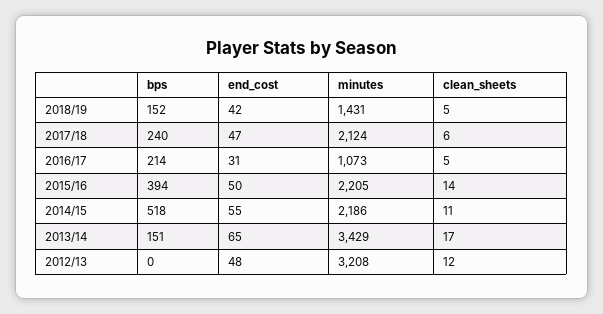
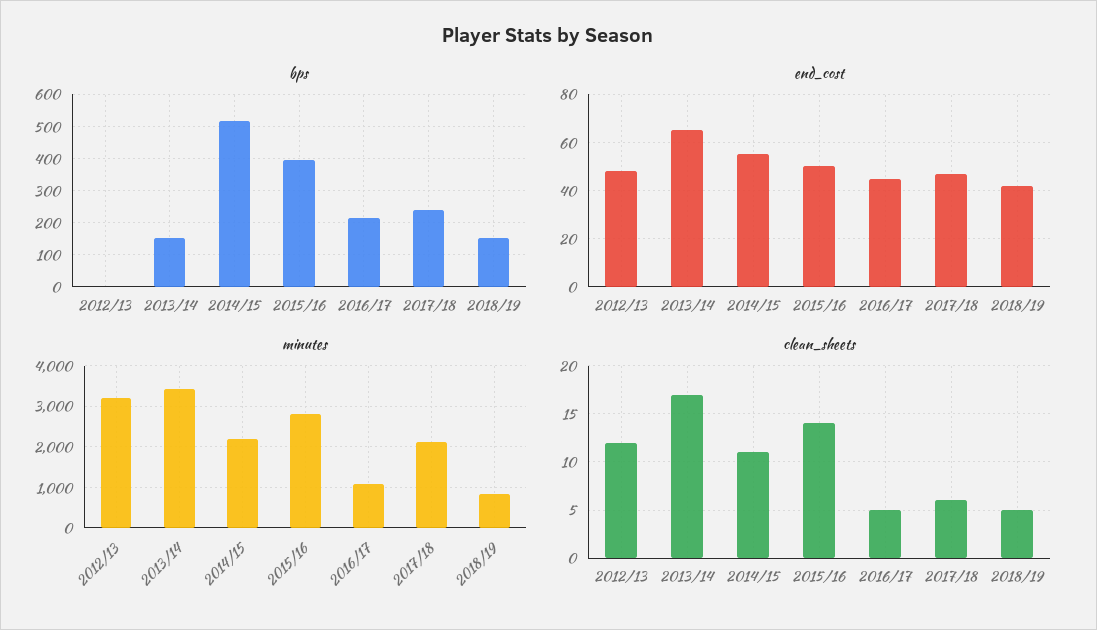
minutes, 2018/19: 1431 -> 800
end_cost, 2016/17: 31 -> 45
minutes, 2015/16: 2205 -> 2800

